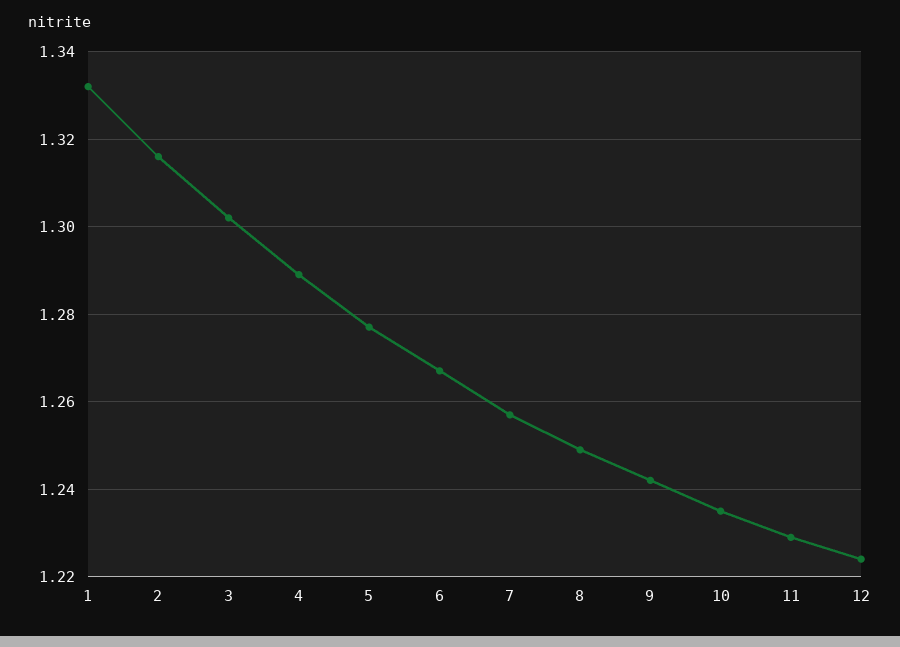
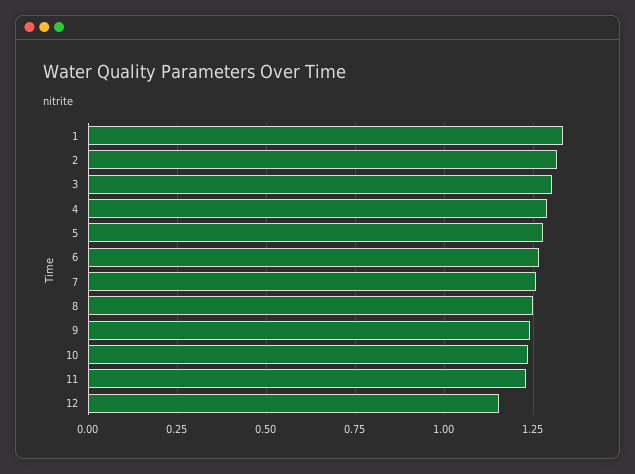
12: 1.225 -> 1.15

